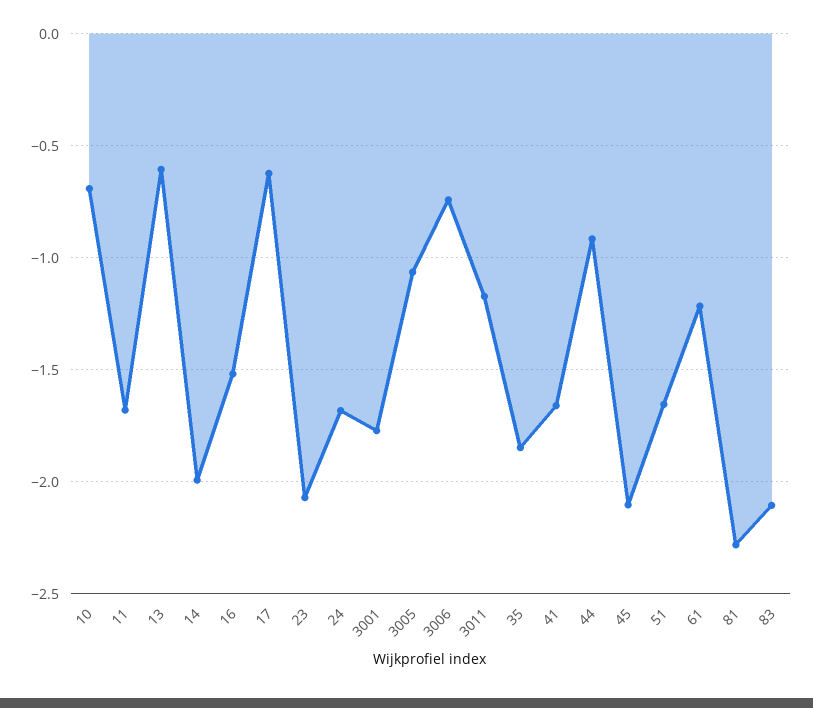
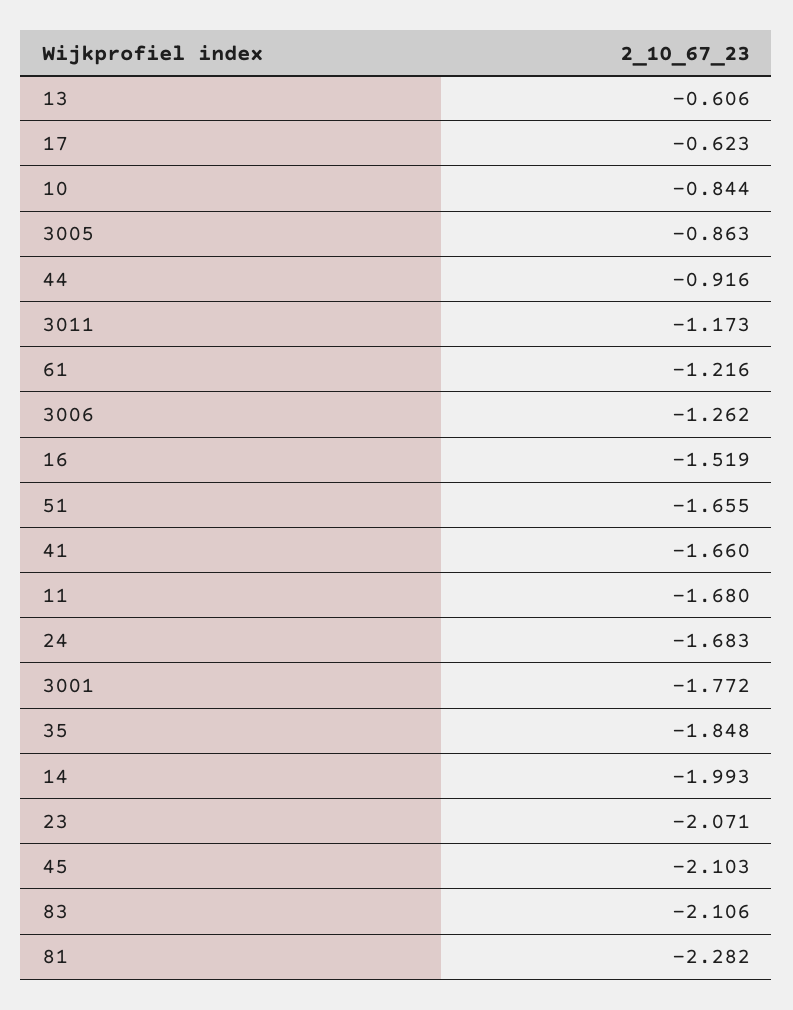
10: -0.7 -> -0.844
3005: -1.05 -> -0.863
3006: -0.75 -> -1.262

